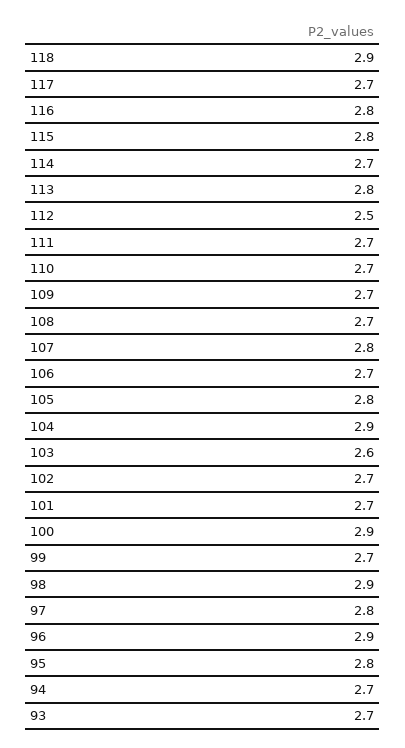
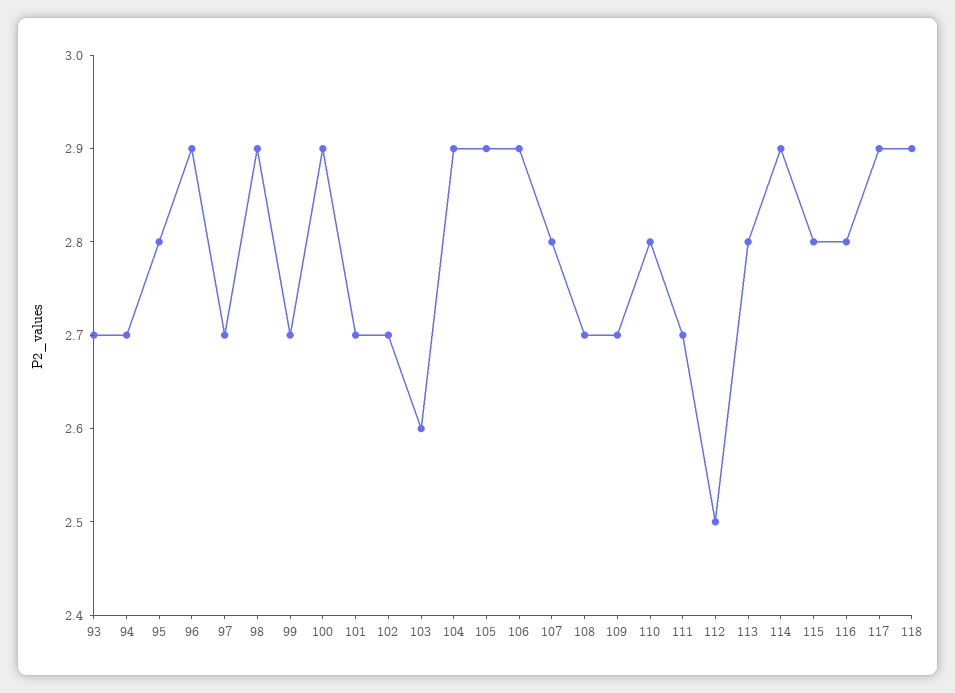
117: 2.7 -> 2.9
114: 2.7 -> 2.9
110: 2.7 -> 2.8
106: 2.7 -> 2.9
105: 2.8 -> 2.9
97: 2.8 -> 2.7

